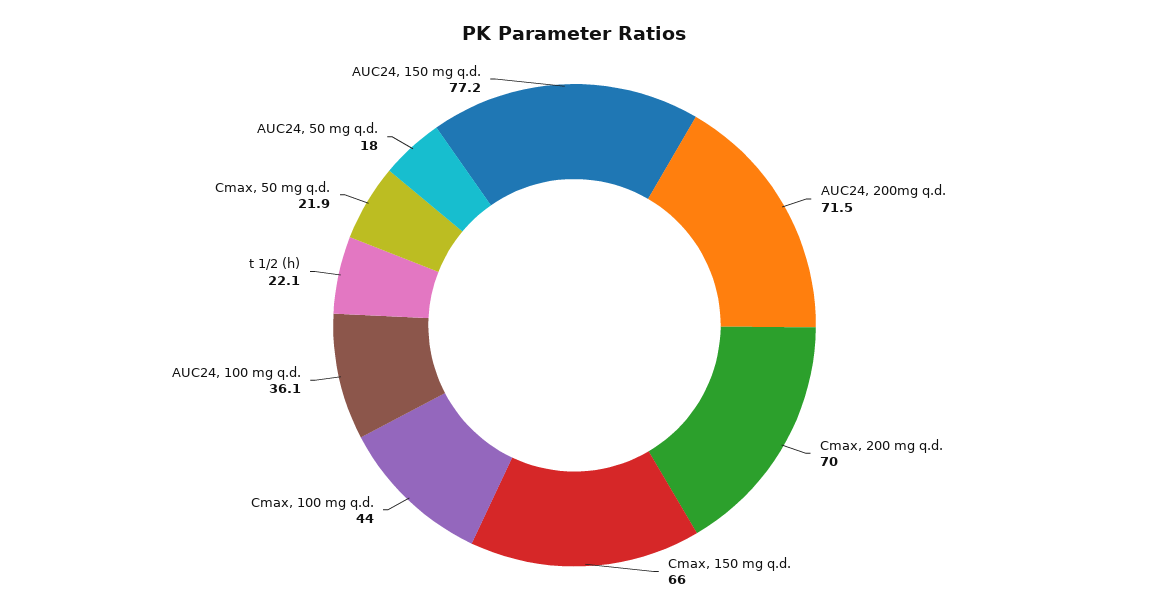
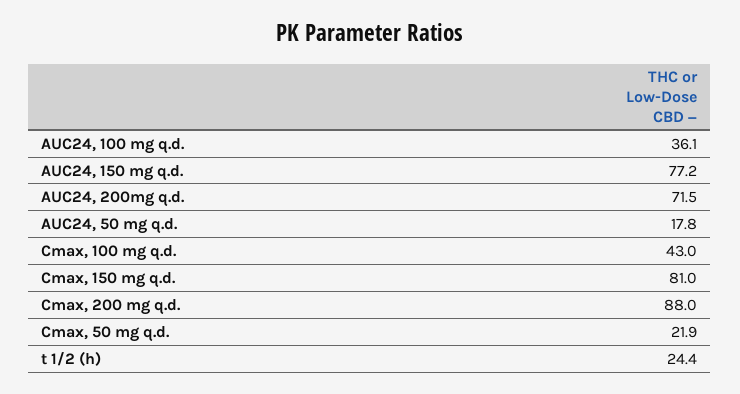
Cmax, 200 mg q.d.: 70 -> 88
Cmax, 150 mg q.d.: 66 -> 81
Cmax, 100 mg q.d.: 44 -> 43
t 1/2 (h): 22.1 -> 24.4
AUC24, 50 mg q.d.: 18 -> 17.8

